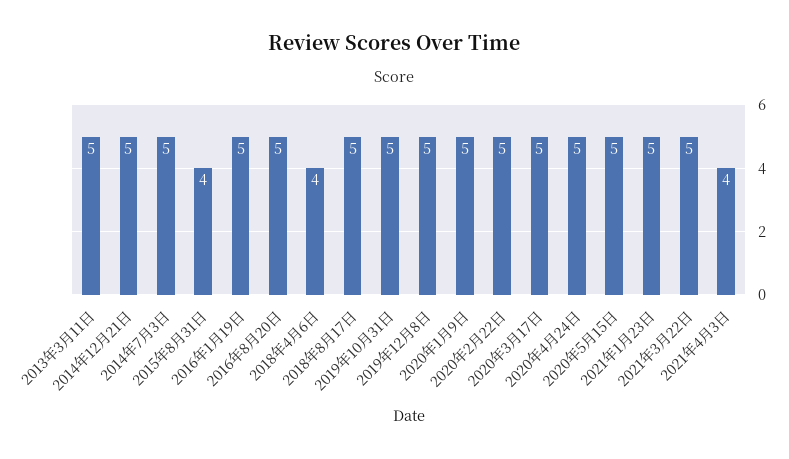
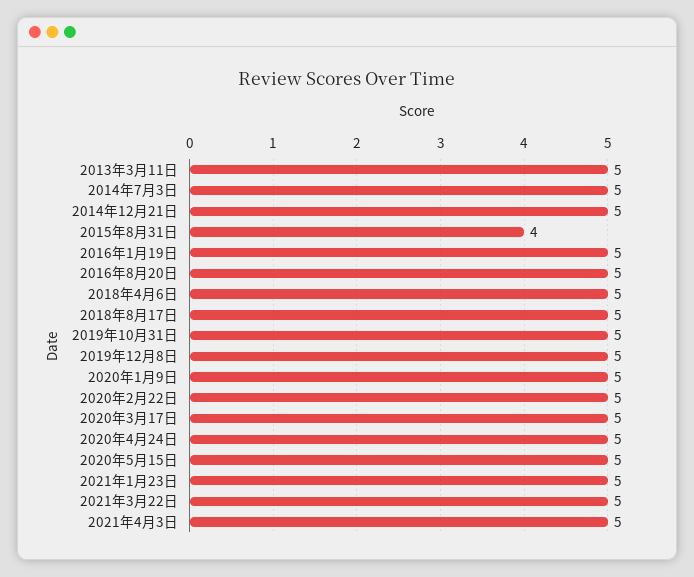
2018年4月6日: 4 -> 5
2021年4月3日: 4 -> 5

